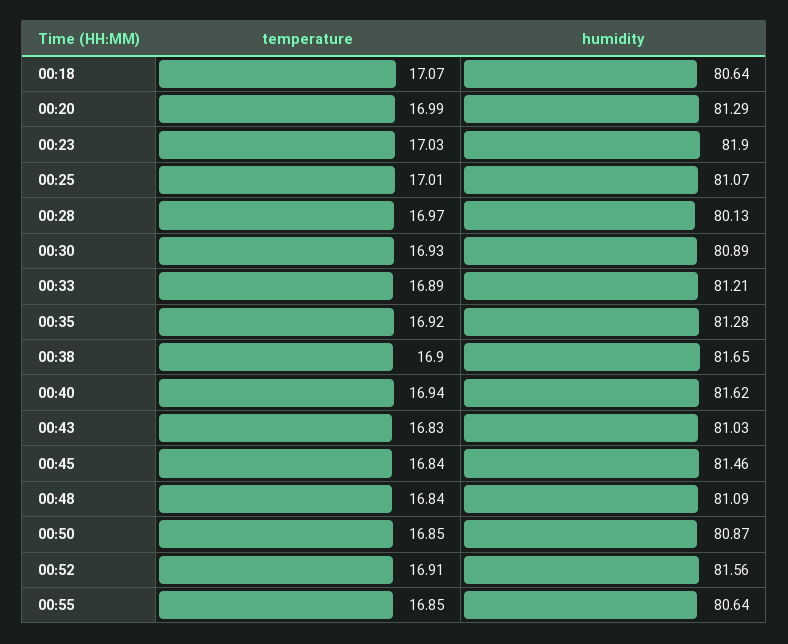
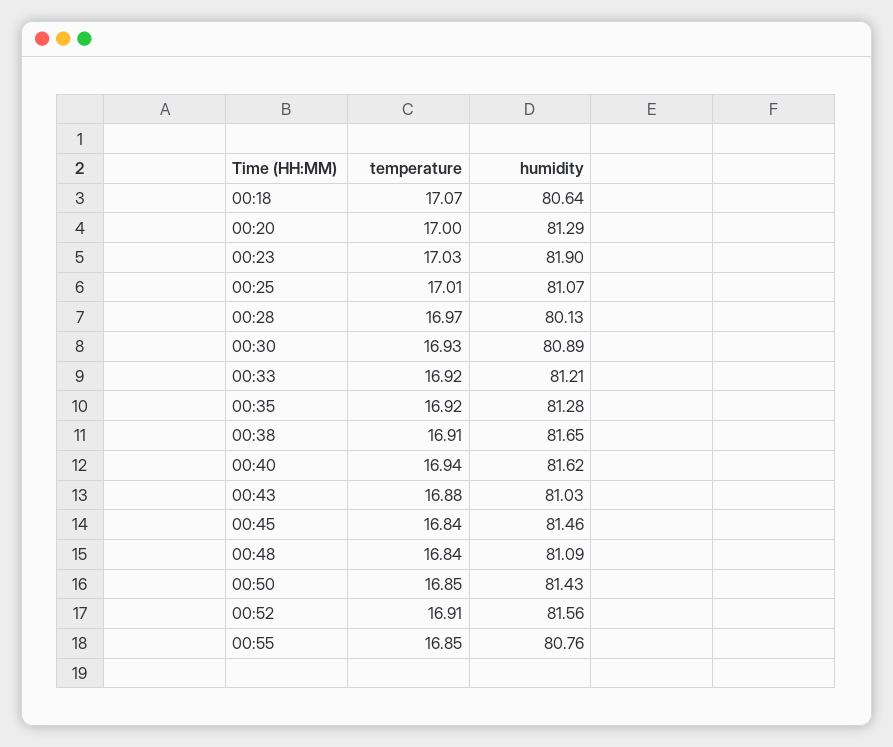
temperature, 00:20: 16.99 -> 17
temperature, 00:33: 16.89 -> 16.92
temperature, 00:38: 16.9 -> 16.91
temperature, 00:43: 16.83 -> 16.88
humidity, 00:50: 80.87 -> 81.43
humidity, 00:55: 80.64 -> 80.76

